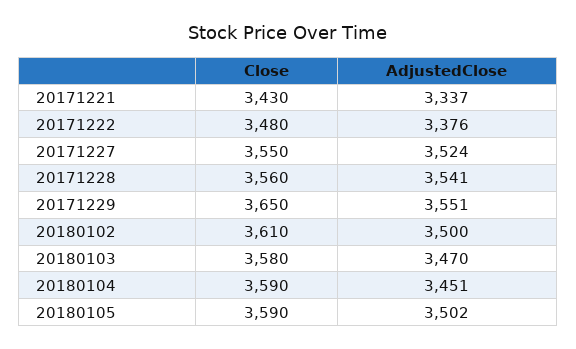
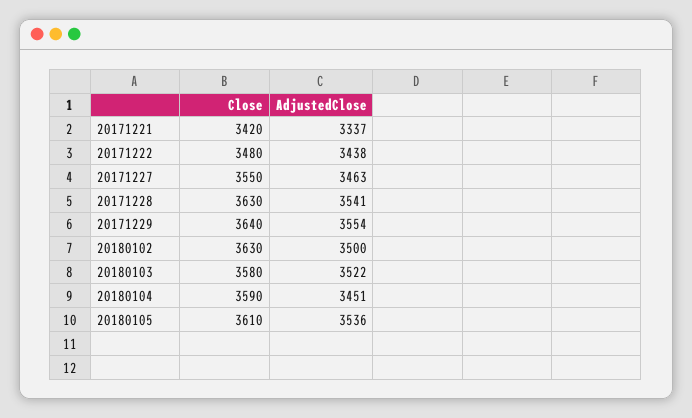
Close, 20171221: 3430 -> 3420
AdjustedClose, 20171222: 3376 -> 3438
AdjustedClose, 20171227: 3524 -> 3463
Close, 20171228: 3560 -> 3630
Close, 20171229: 3650 -> 3640
AdjustedClose, 20171229: 3551 -> 3554
Close, 20180102: 3610 -> 3630
AdjustedClose, 20180103: 3470 -> 3522
Close, 20180105: 3590 -> 3610
AdjustedClose, 20180105: 3502 -> 3536

